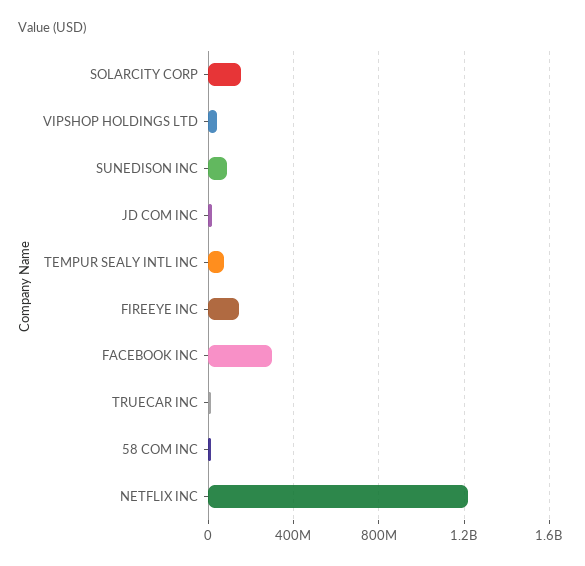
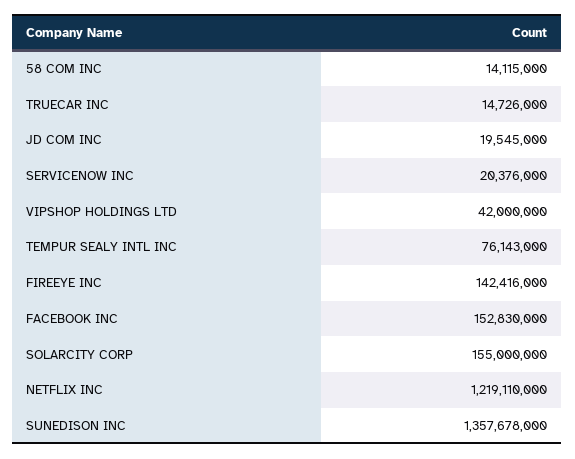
SUNEDISON INC: 100000000 -> 1357678000
FACEBOOK INC: 300000000 -> 152830000
SERVICENOW INC: none -> 20376000

